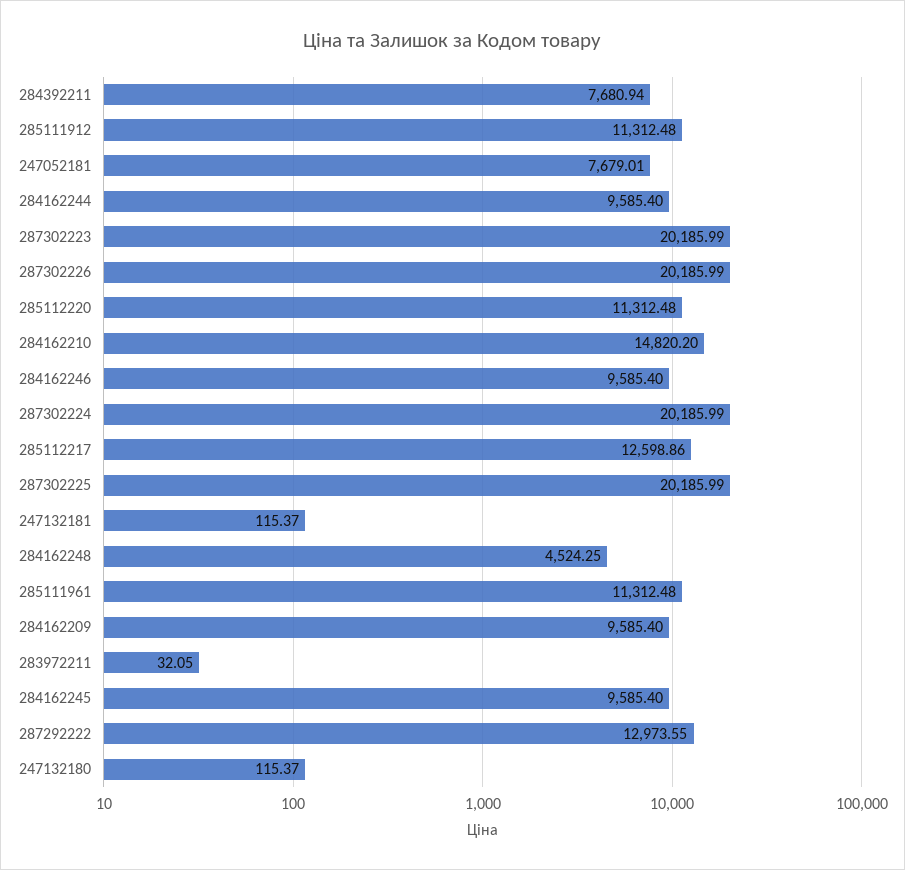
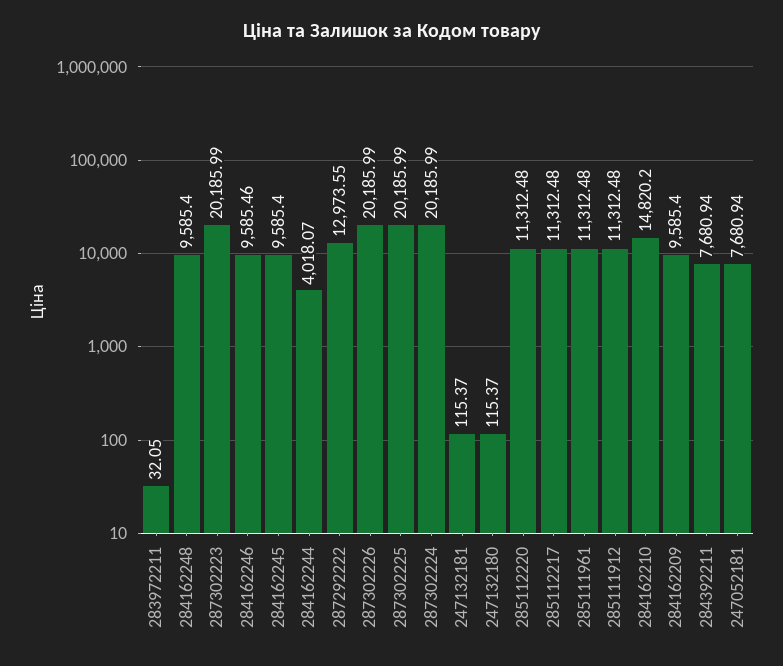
247052181: 7679.01 -> 7680.94
284162244: 9585.4 -> 4018.07
284162246: 9585.4 -> 9585.46
285112217: 12598.86 -> 11312.48
284162248: 4524.25 -> 9585.4

